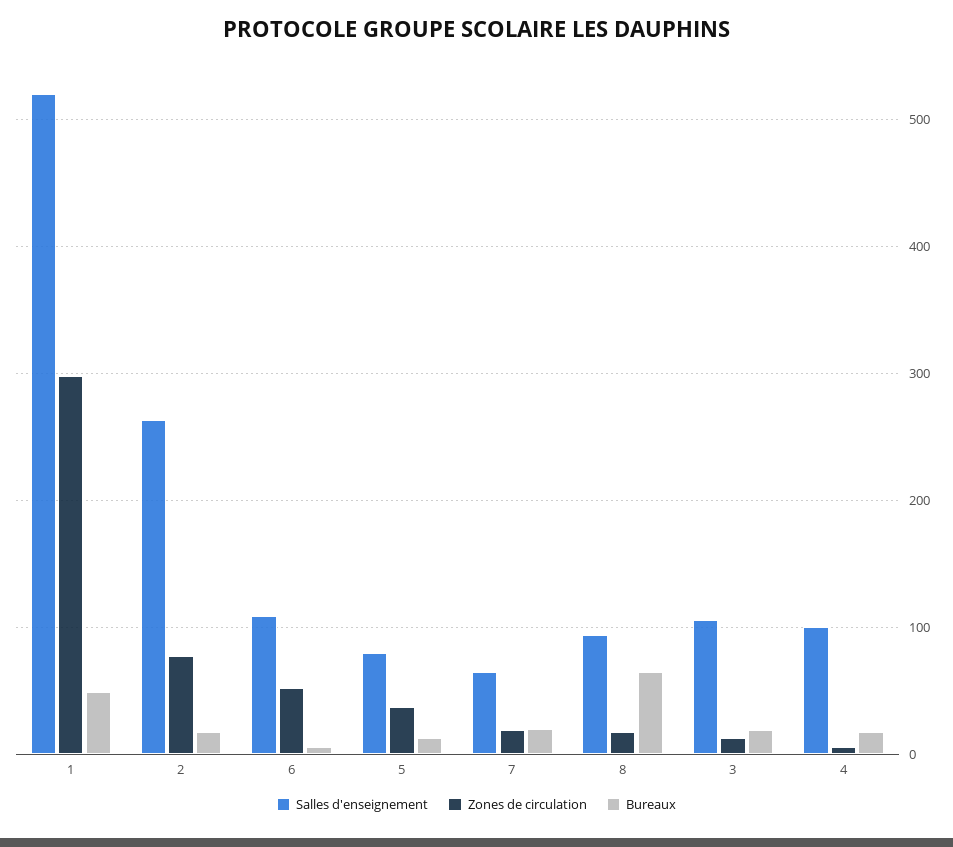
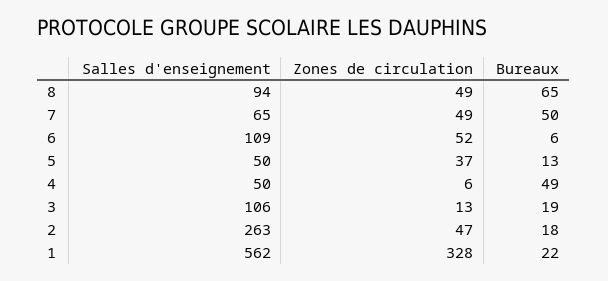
Salles d'enseignement, 1: 520 -> 562
Zones de circulation, 1: 300 -> 328
Bureaux, 1: 50 -> 22
Zones de circulation, 2: 80 -> 47
Salles d'enseignement, 5: 80 -> 50
Zones de circulation, 7: 20 -> 49
Bureaux, 7: 20 -> 50
Zones de circulation, 8: 20 -> 49
Salles d'enseignement, 4: 100 -> 50
Bureaux, 4: 20 -> 49

